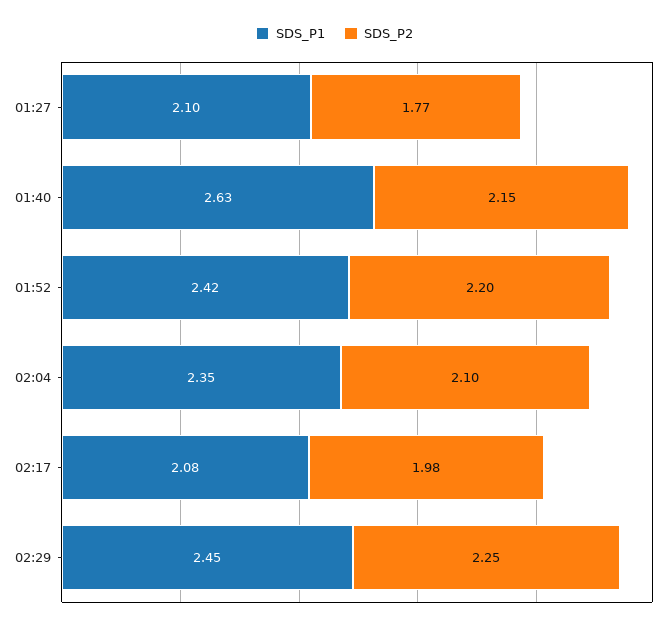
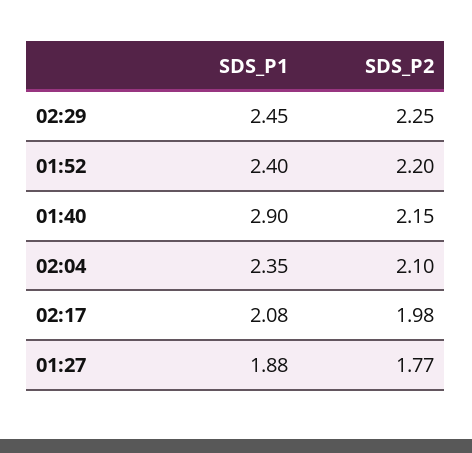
SDS_P1, 01:27: 2.1 -> 1.88
SDS_P1, 01:40: 2.63 -> 2.9
SDS_P1, 01:52: 2.42 -> 2.4

